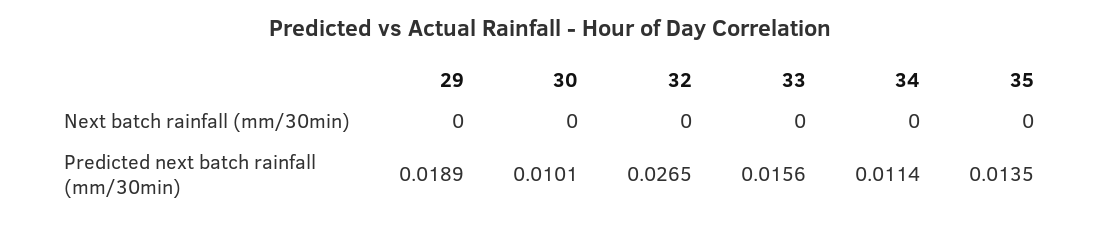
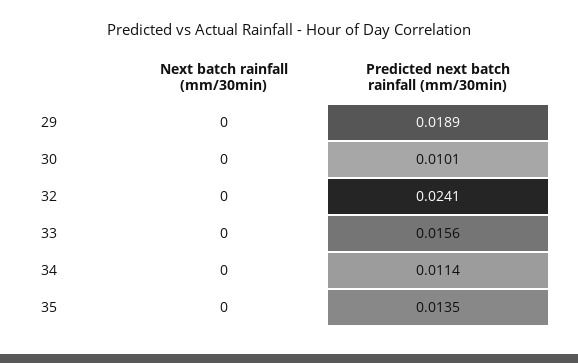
32, Predicted next batch rainfall (mm/30min): 0.0265 -> 0.0241

